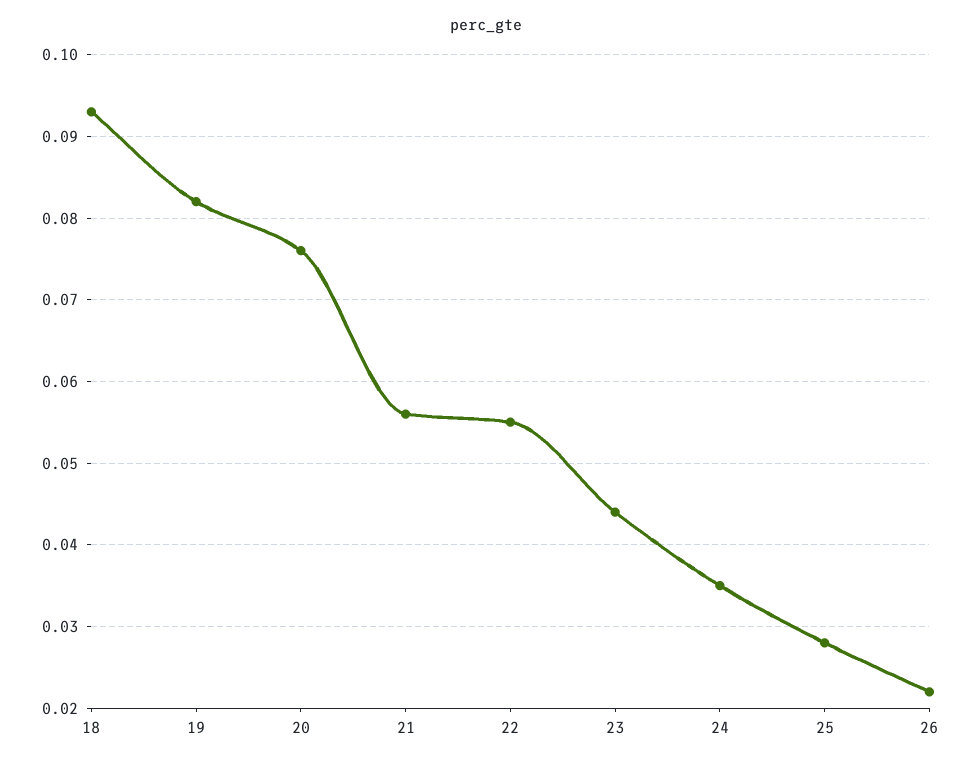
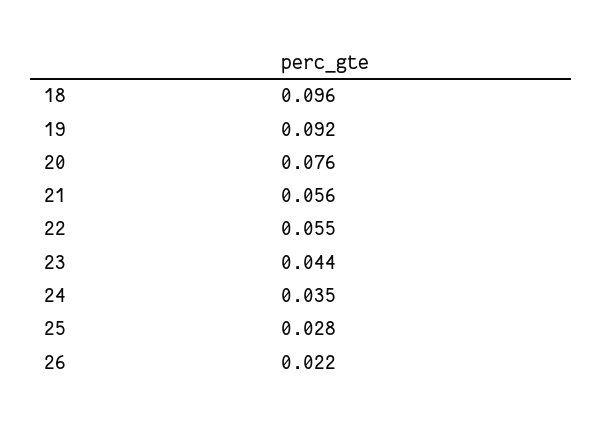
18: 0.093 -> 0.096
19: 0.082 -> 0.092

